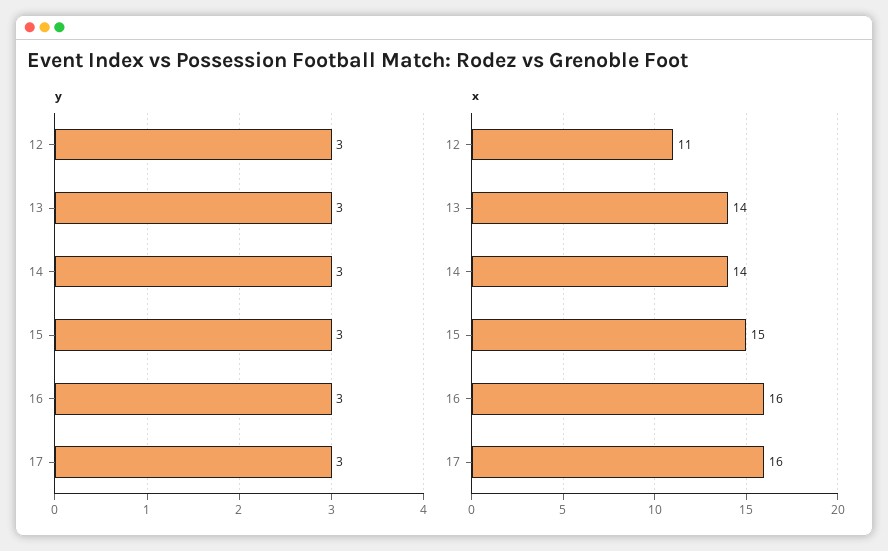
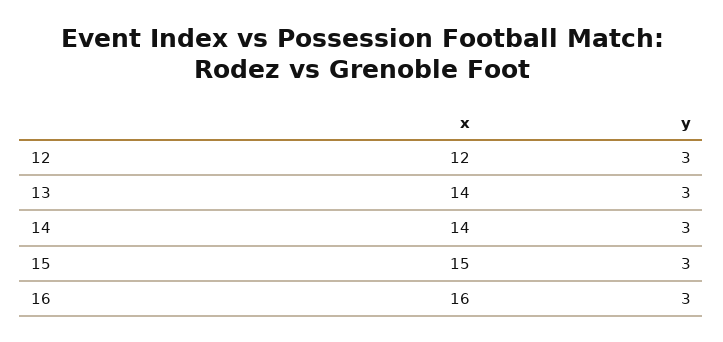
y, 17: 3 -> none
x, 12: 11 -> 12
x, 17: 16 -> none

